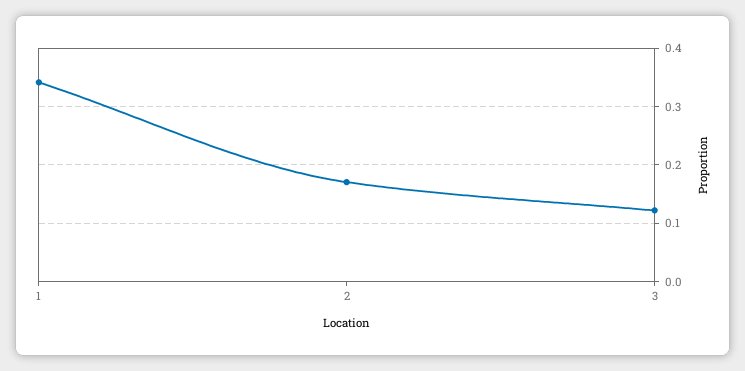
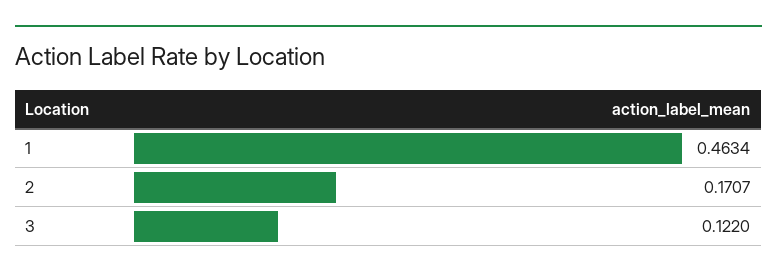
1: 0.34 -> 0.4634

